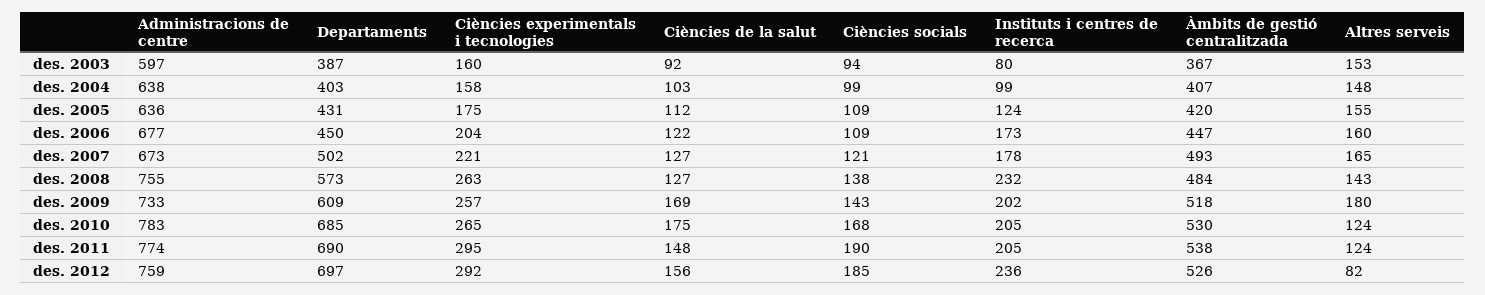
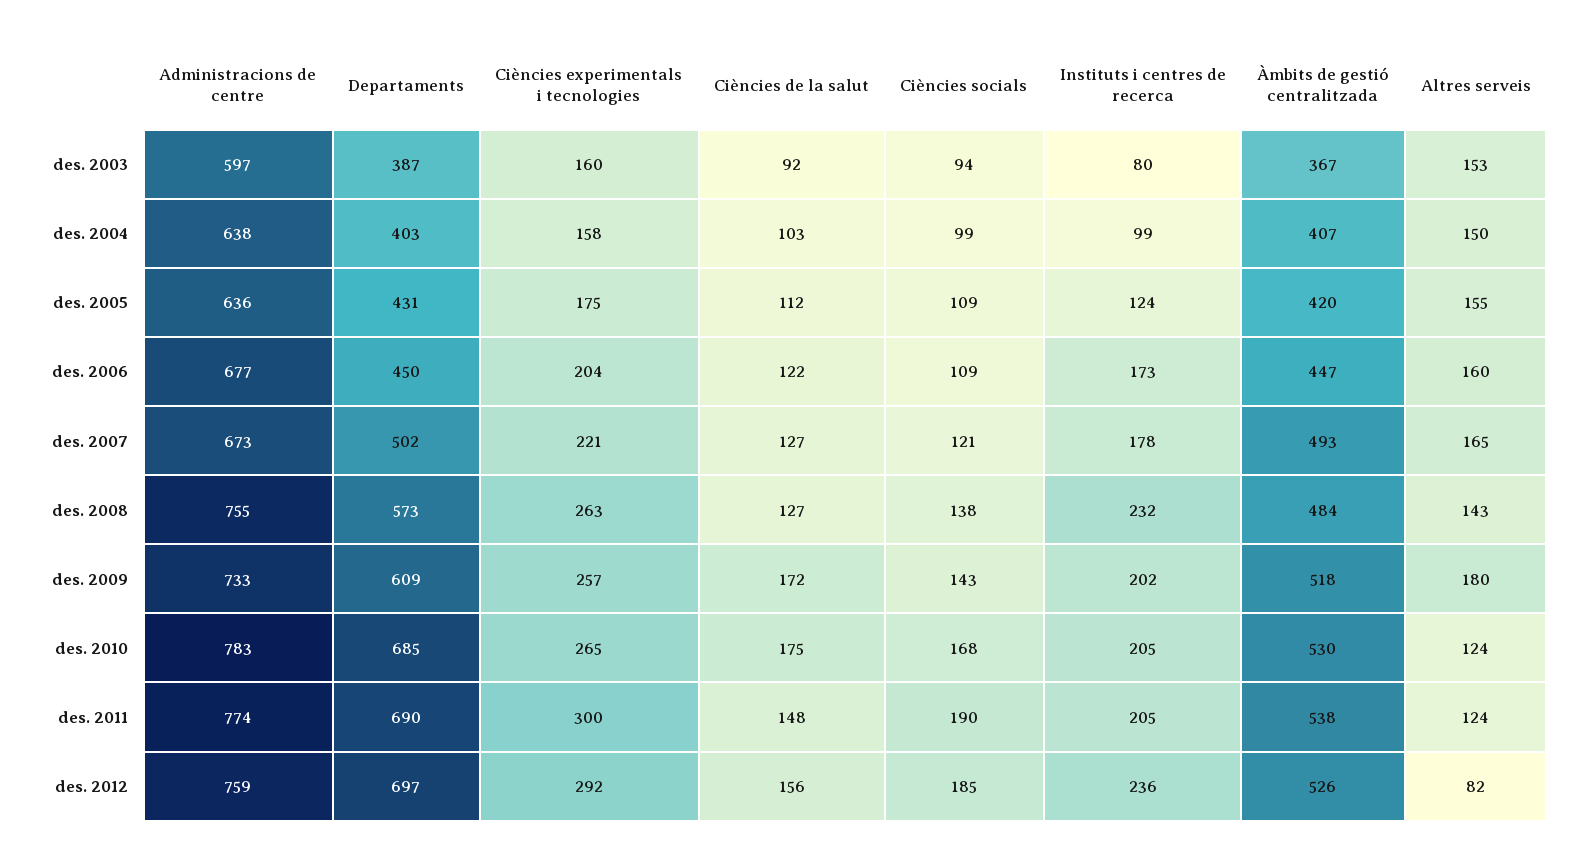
Altres serveis, des. 2004: 148 -> 150
Ciències de la salut, des. 2009: 169 -> 172
Ciències experimentals i tecnologies, des. 2011: 295 -> 300

